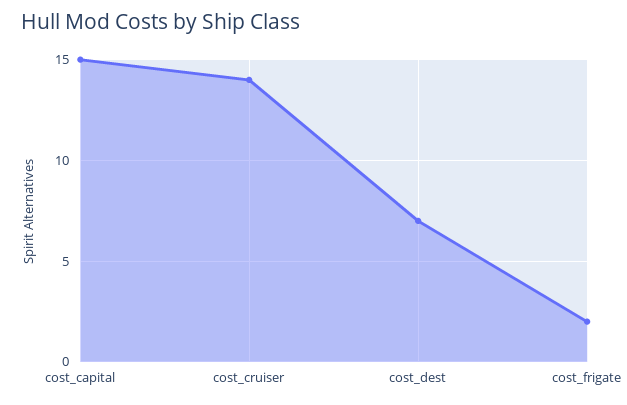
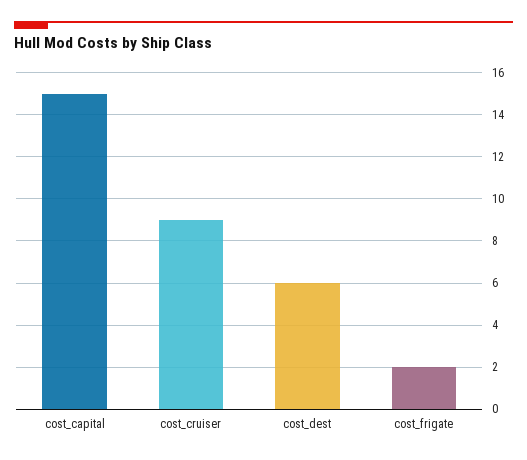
cost_cruiser: 14 -> 9
cost_dest: 7 -> 6

